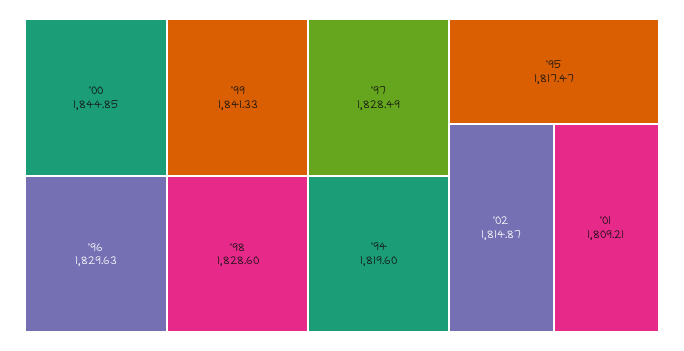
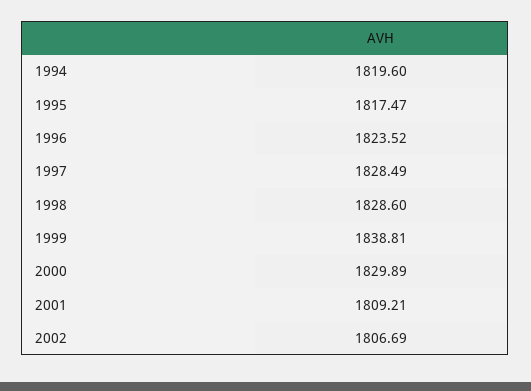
'00: 1844.85 -> 1829.89
'99: 1841.33 -> 1838.81
'96: 1829.63 -> 1823.52
'02: 1814.87 -> 1806.69

